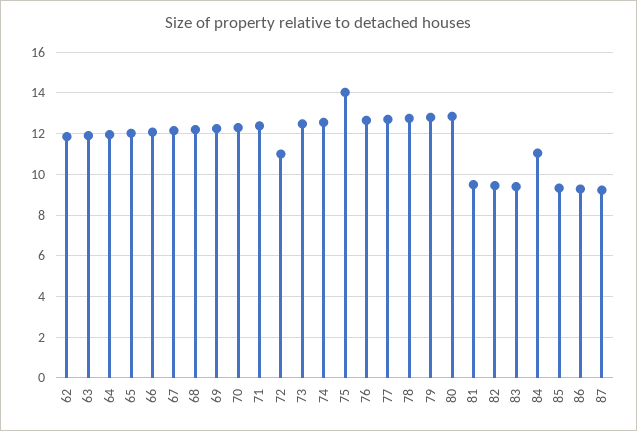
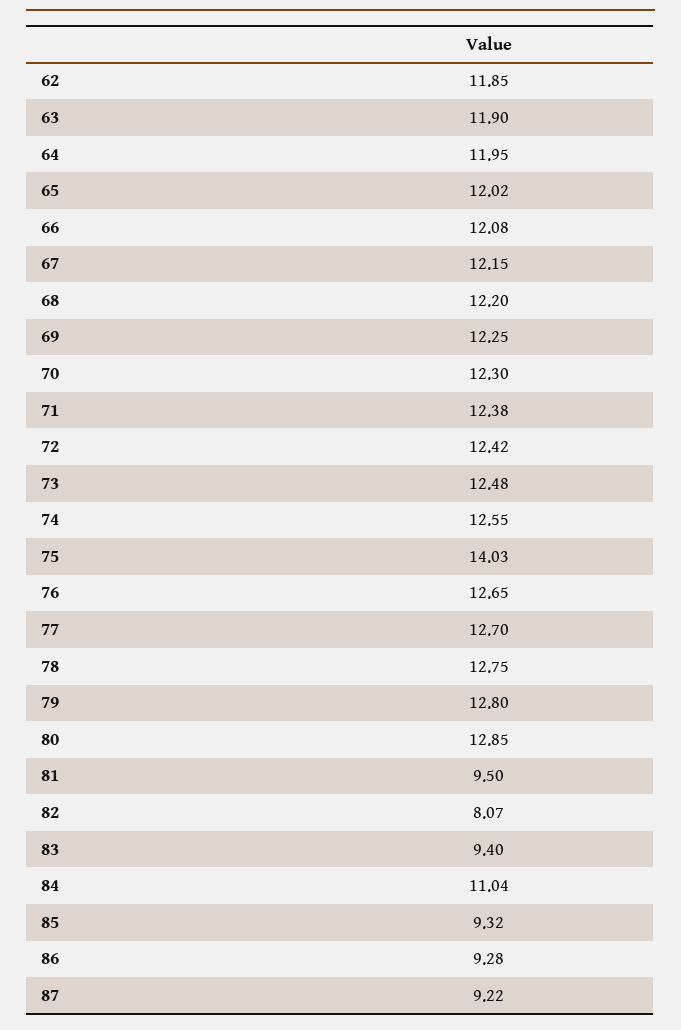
72: 11 -> 12.42
82: 9.5 -> 8.07

